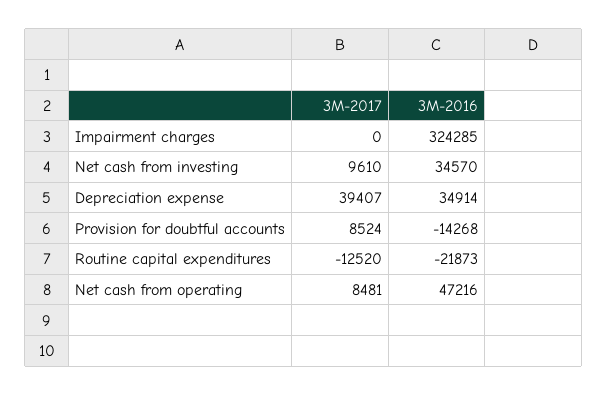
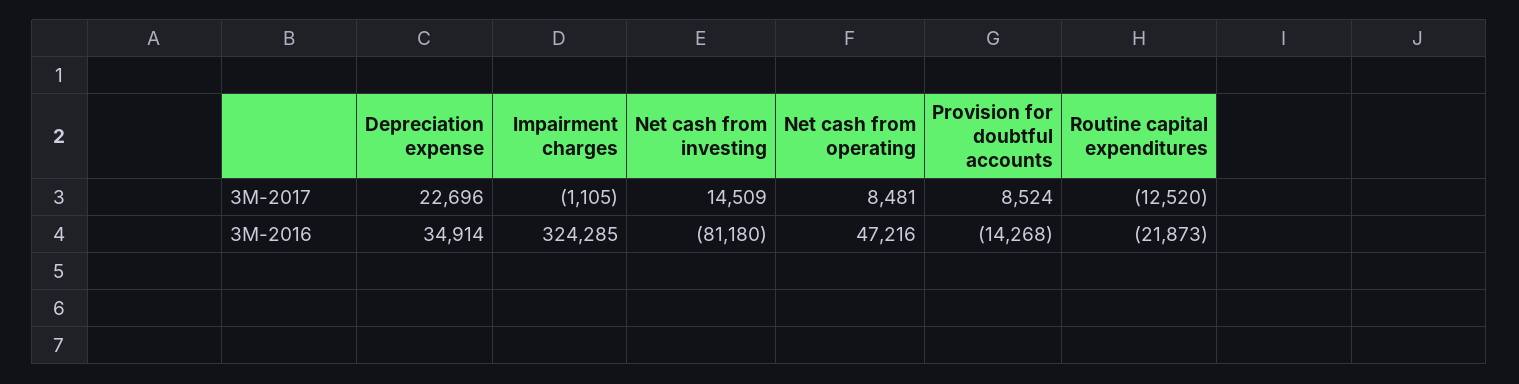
3M-2017, Impairment charges: 0 -> -1105
3M-2017, Net cash from investing: 9610 -> 14509
3M-2016, Net cash from investing: 34570 -> -81180
3M-2017, Depreciation expense: 39407 -> 22696

